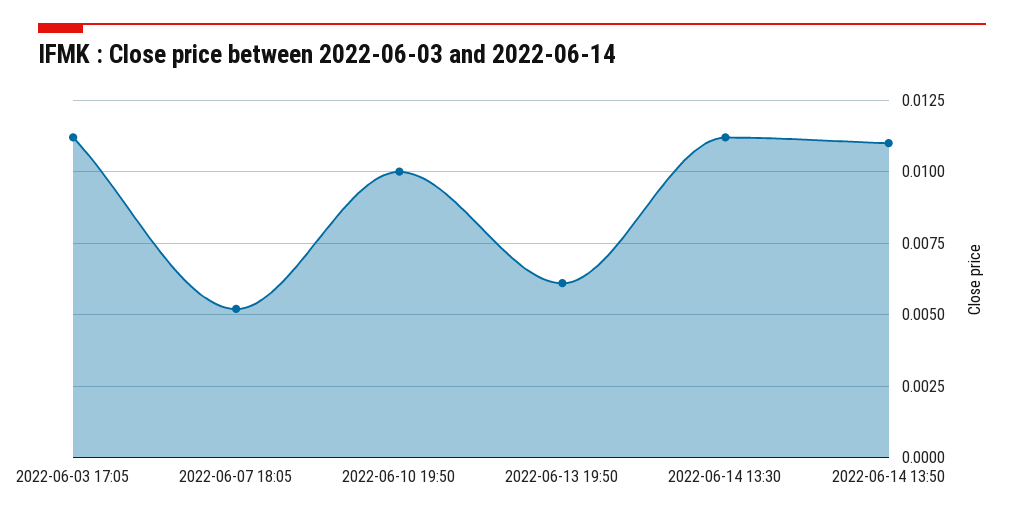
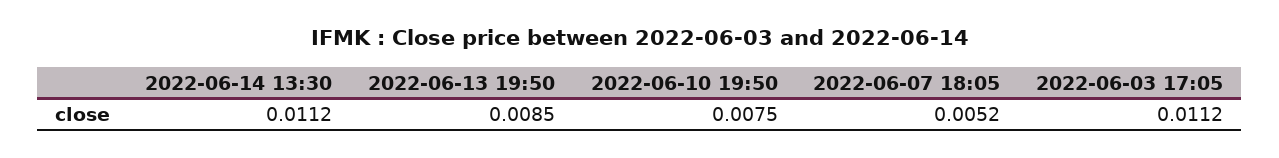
2022-06-10 19:50: 0.01 -> 0.0075
2022-06-13 19:50: 0.006 -> 0.0085
2022-06-14 13:50: 0.011 -> none

